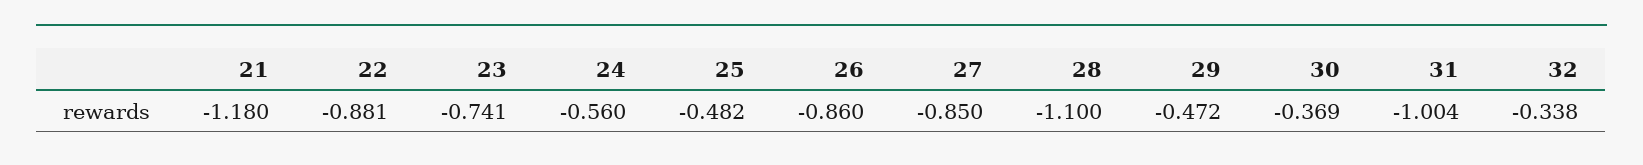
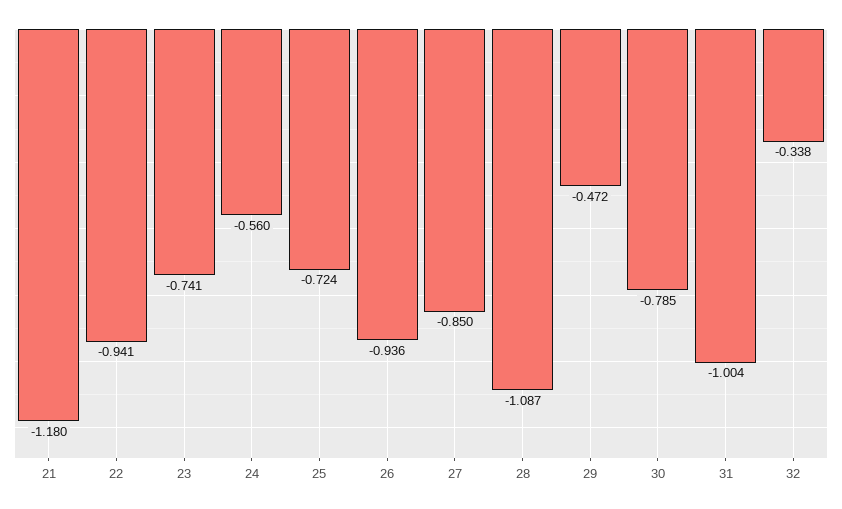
22: -0.881 -> -0.941
25: -0.482 -> -0.724
26: -0.86 -> -0.936
28: -1.1 -> -1.087
30: -0.369 -> -0.785

